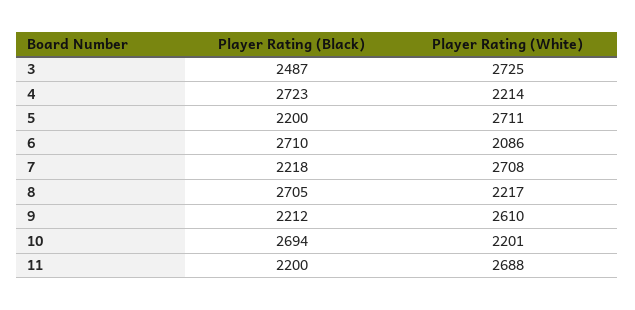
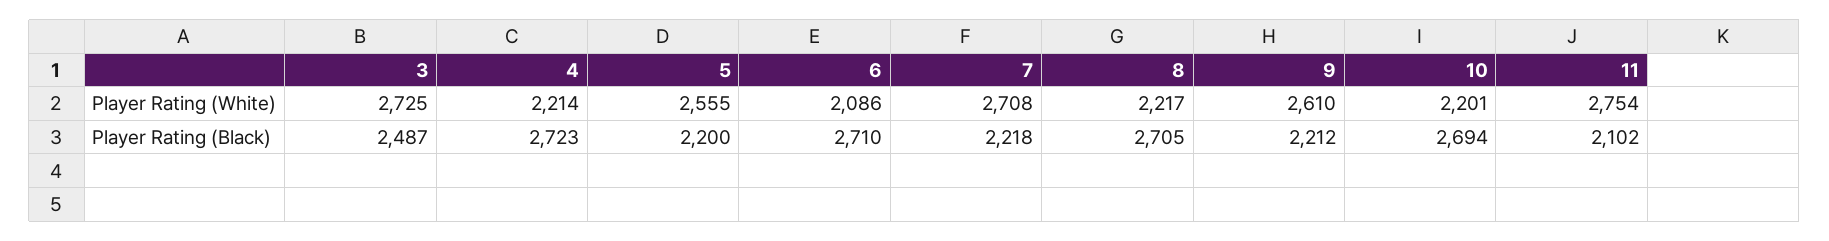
Player Rating (White), 5: 2711 -> 2555
Player Rating (Black), 11: 2200 -> 2102
Player Rating (White), 11: 2688 -> 2754

